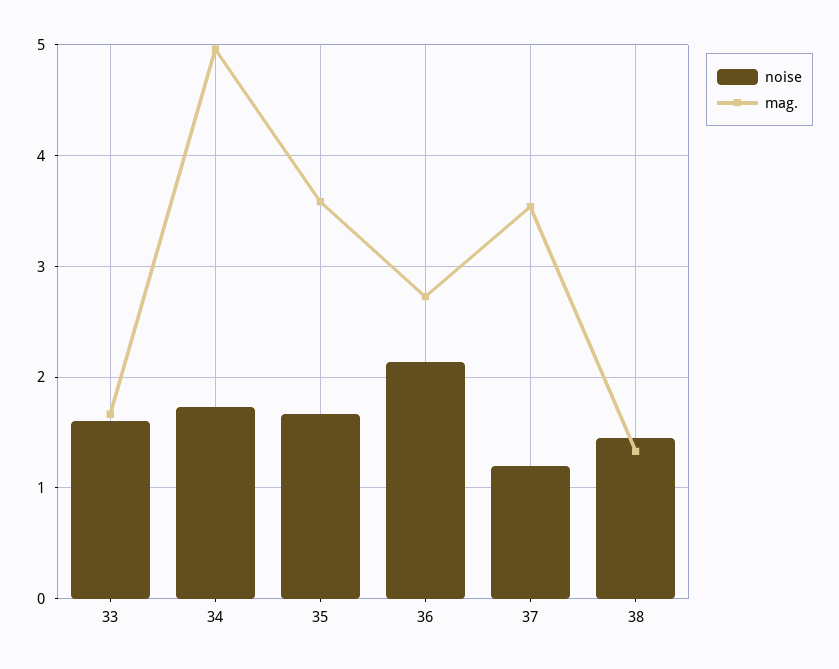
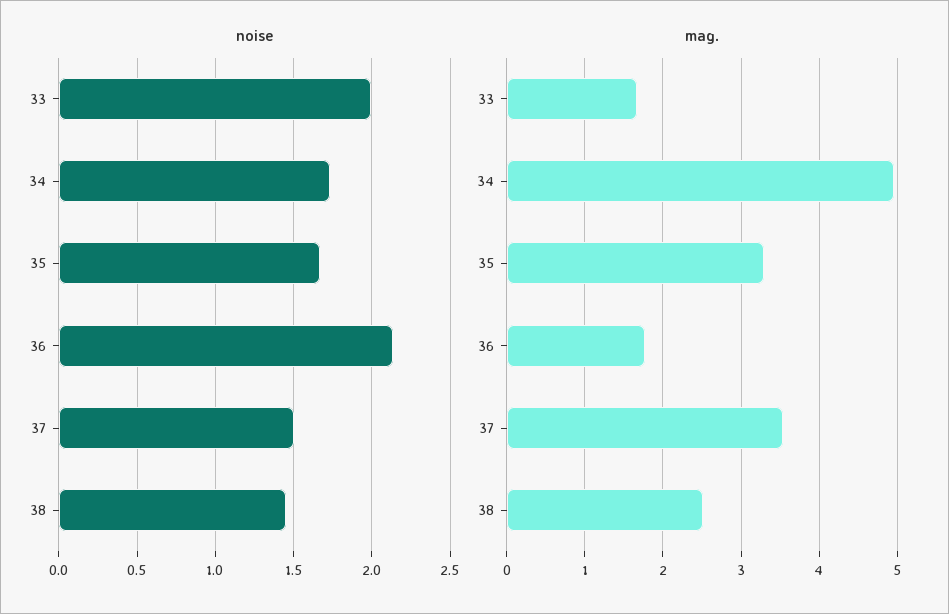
noise, 33: 1.6 -> 2
mag., 35: 3.6 -> 3.3
mag., 36: 2.7 -> 1.8
noise, 37: 1.2 -> 1.5
mag., 38: 1.3 -> 2.5

